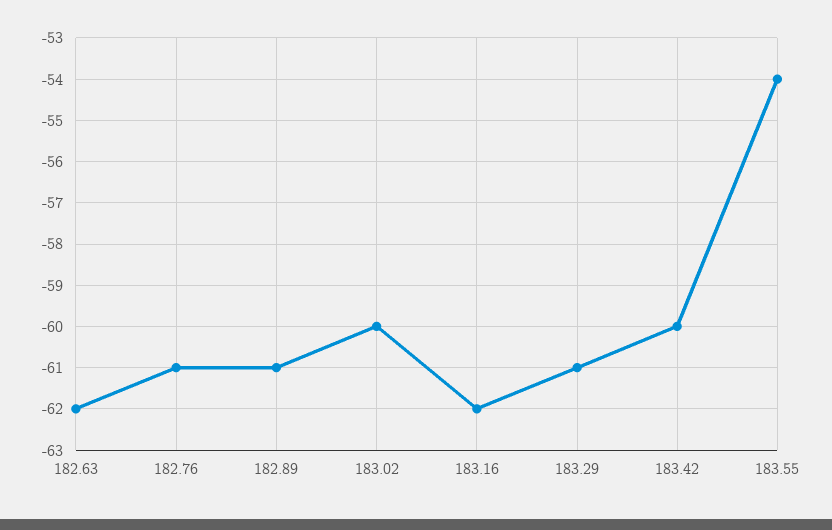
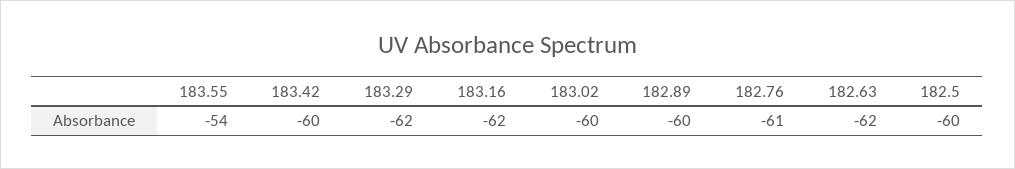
182.89: -61 -> -60
183.29: -61 -> -62
182.5: none -> -60

